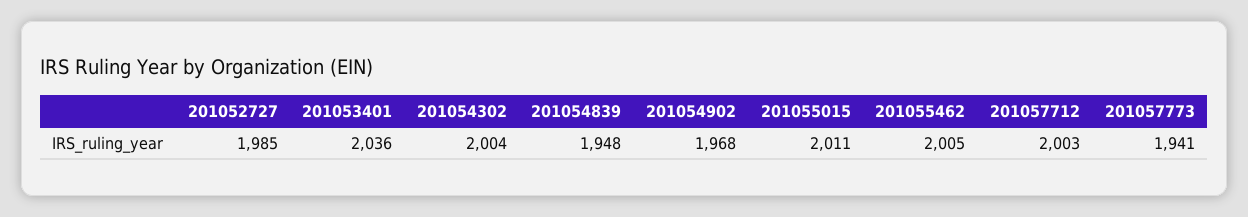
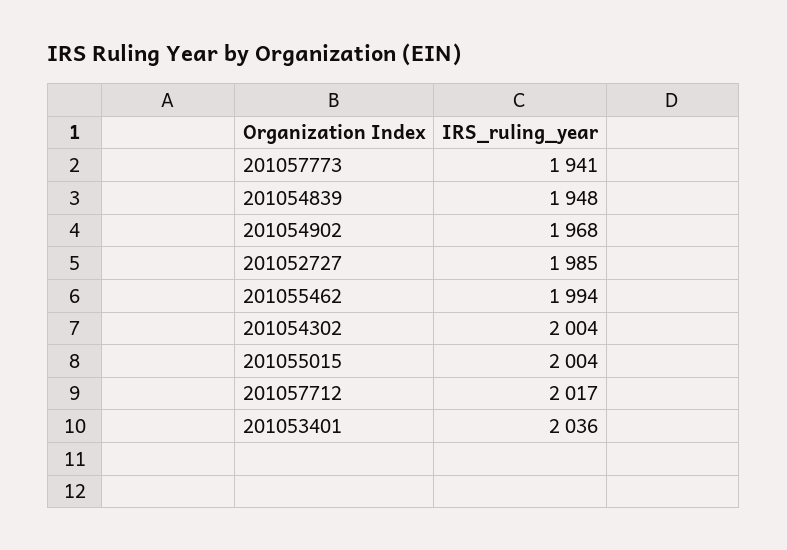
201055015: 2011 -> 2004
201055462: 2005 -> 1994
201057712: 2003 -> 2017

